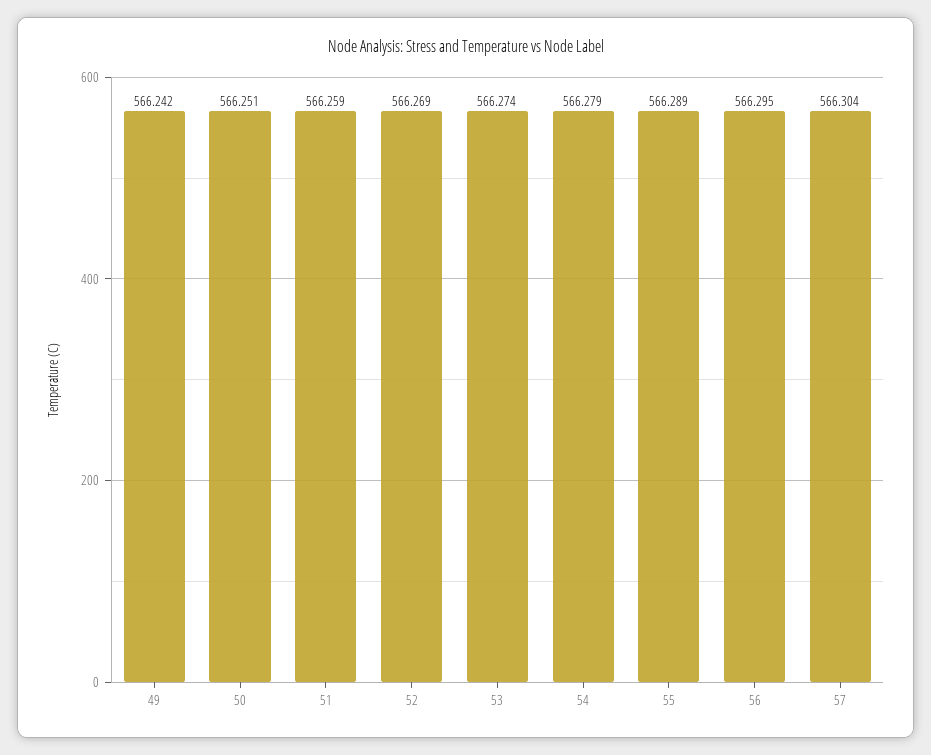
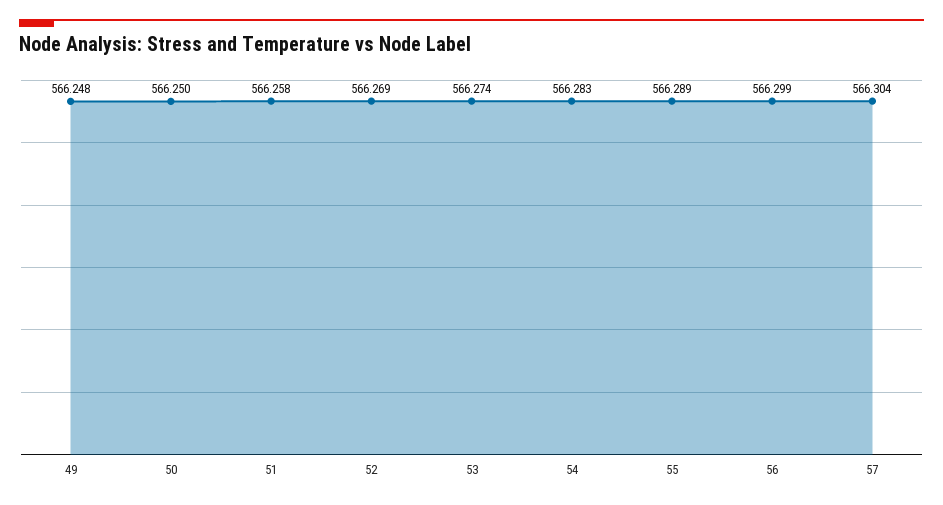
49: 566.242 -> 566.248
50: 566.251 -> 566.25
51: 566.259 -> 566.258
54: 566.279 -> 566.283
56: 566.295 -> 566.299

